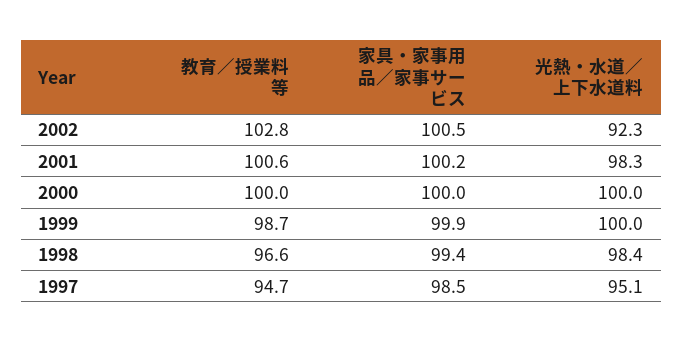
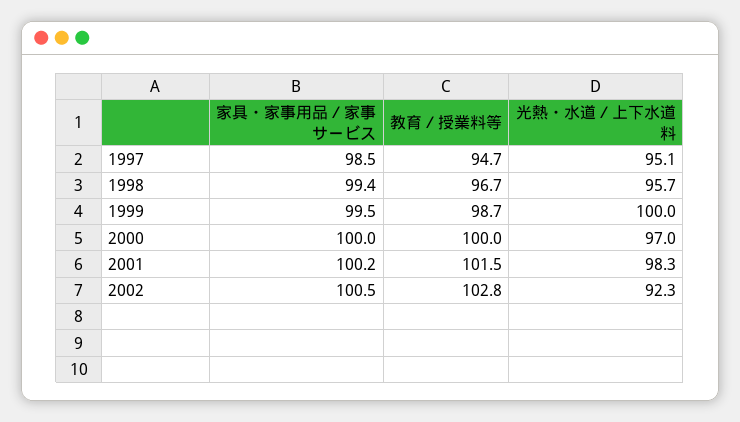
教育／授業料等, 2001: 100.6 -> 101.5
光熱・水道／上下水道料, 2000: 100 -> 97
家具・家事用品／家事サービス, 1999: 99.9 -> 99.5
教育／授業料等, 1998: 96.6 -> 96.7
光熱・水道／上下水道料, 1998: 98.4 -> 95.7

